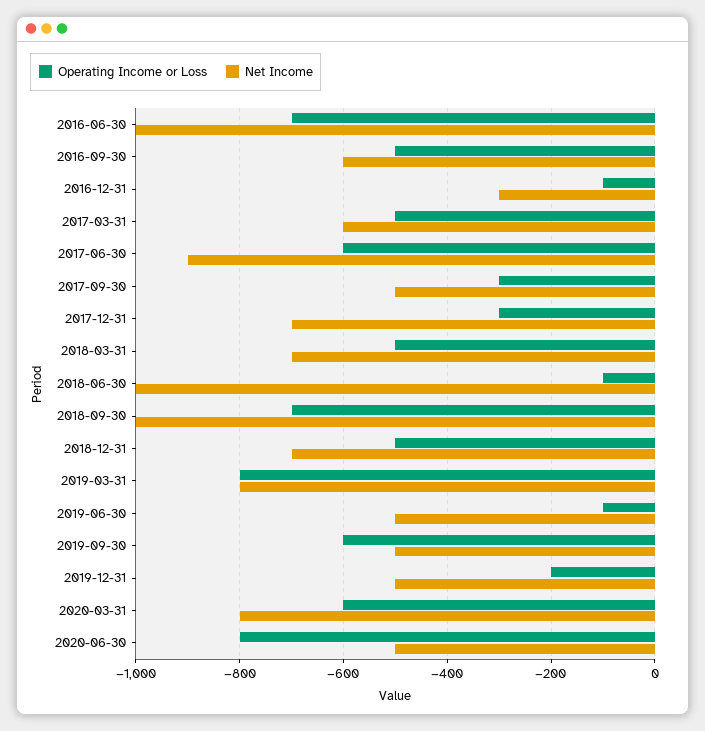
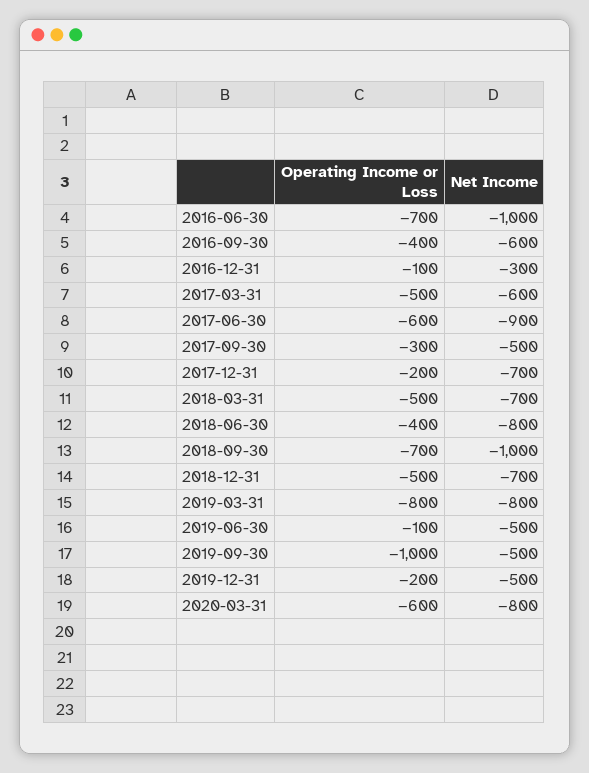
Operating Income or Loss, 2016-09-30: -500 -> -400
Operating Income or Loss, 2017-12-31: -300 -> -200
Operating Income or Loss, 2018-06-30: -100 -> -400
Net Income, 2018-06-30: -1000 -> -800
Operating Income or Loss, 2019-09-30: -600 -> -1000
Operating Income or Loss, 2020-06-30: -800 -> none
Net Income, 2020-06-30: -500 -> none

